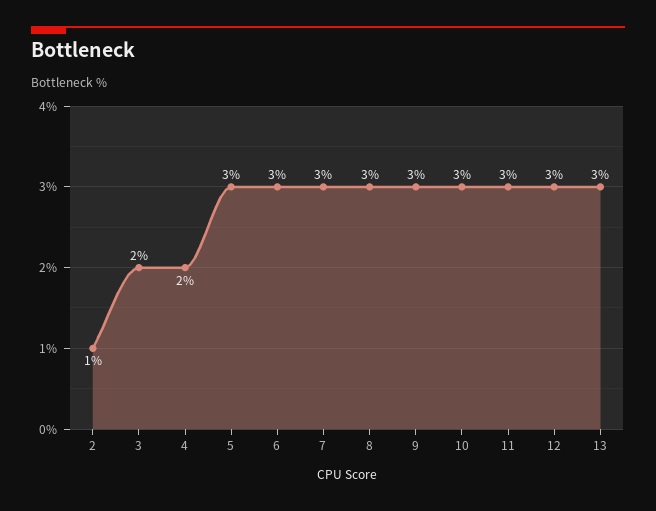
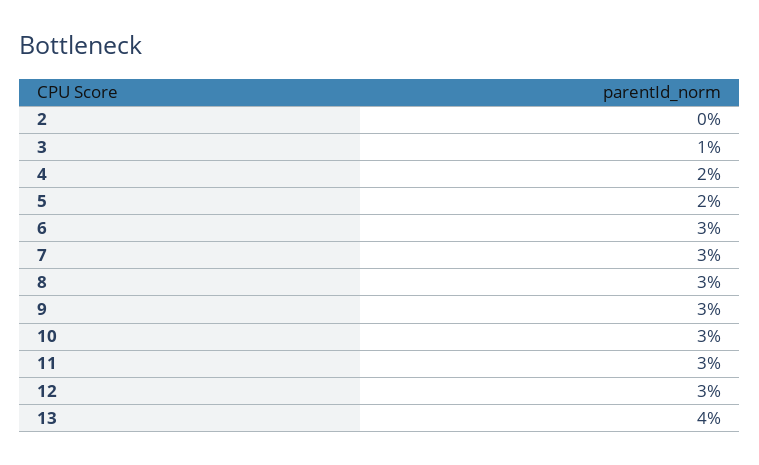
2: 1 -> 0
3: 2 -> 1
5: 3 -> 2
13: 3 -> 4

